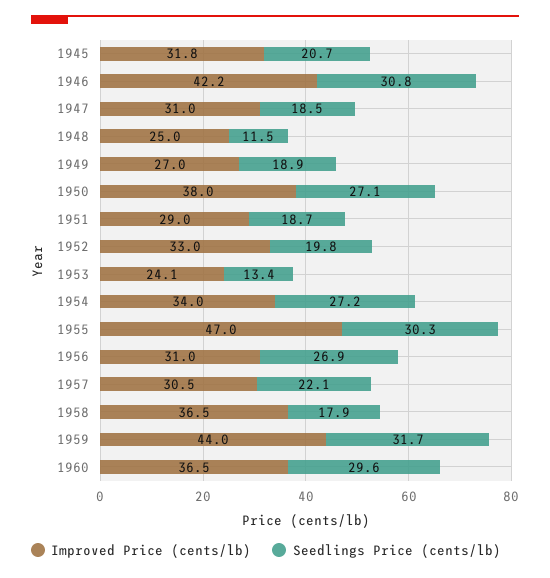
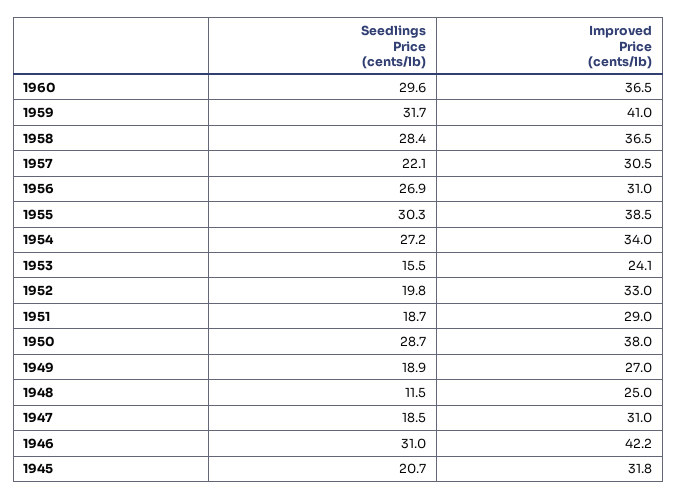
Seedlings Price (cents/lb), 1946: 30.8 -> 31
Seedlings Price (cents/lb), 1950: 27.1 -> 28.7
Seedlings Price (cents/lb), 1953: 13.4 -> 15.5
Improved Price (cents/lb), 1955: 47 -> 38.5
Seedlings Price (cents/lb), 1958: 17.9 -> 28.4
Improved Price (cents/lb), 1959: 44 -> 41

